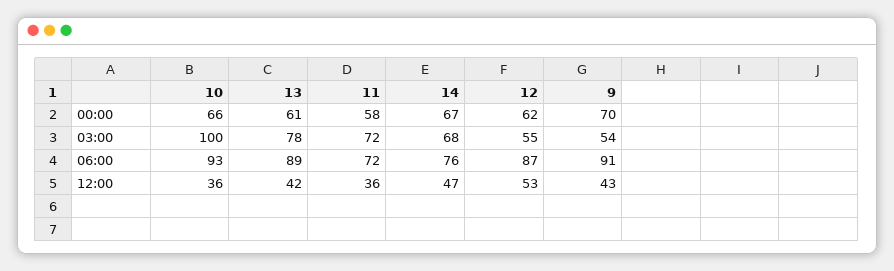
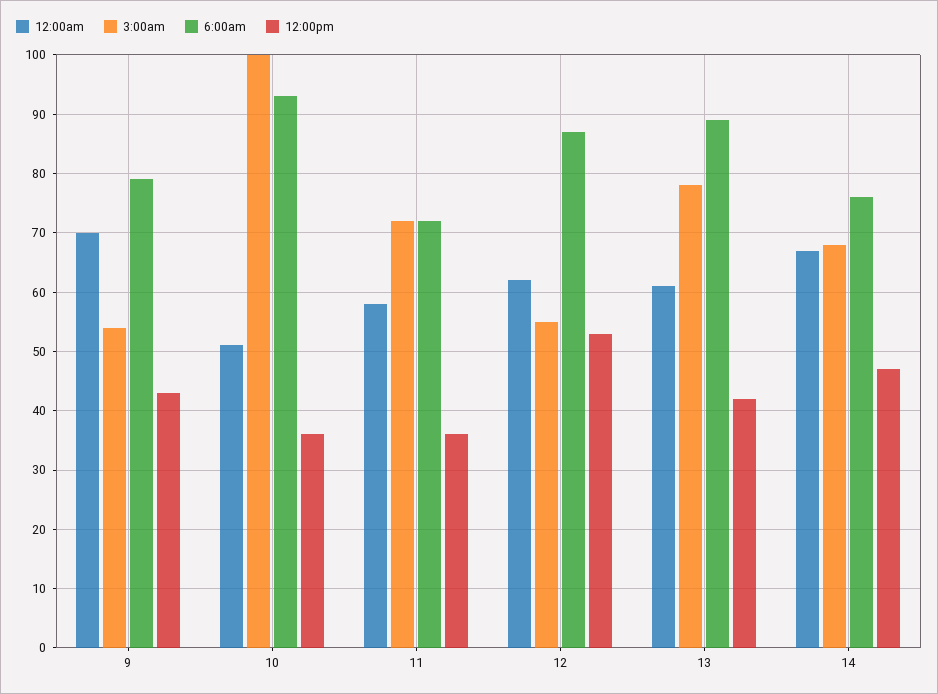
00:00, 10: 66 -> 50
06:00, 9: 91 -> 80

